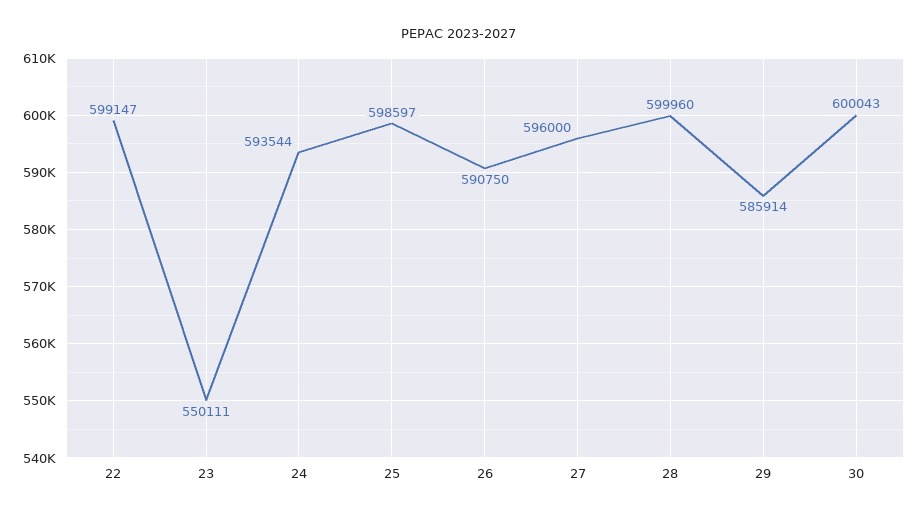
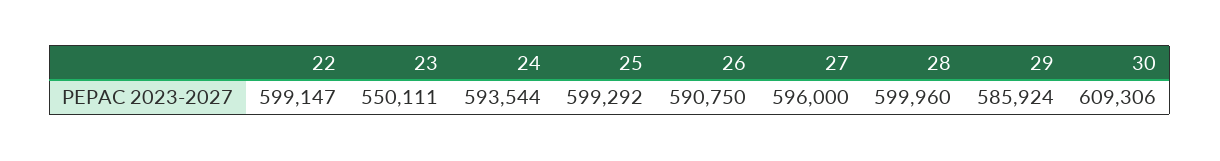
25: 598597 -> 599292
29: 585914 -> 585924
30: 600043 -> 609306

